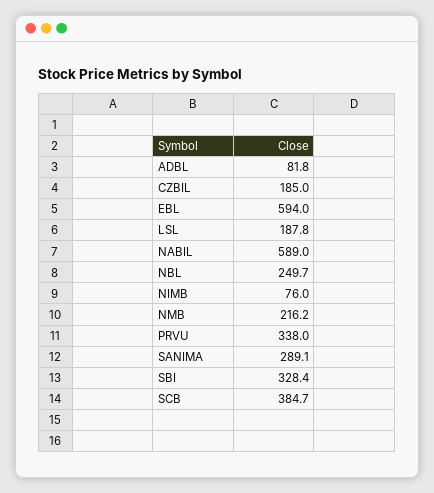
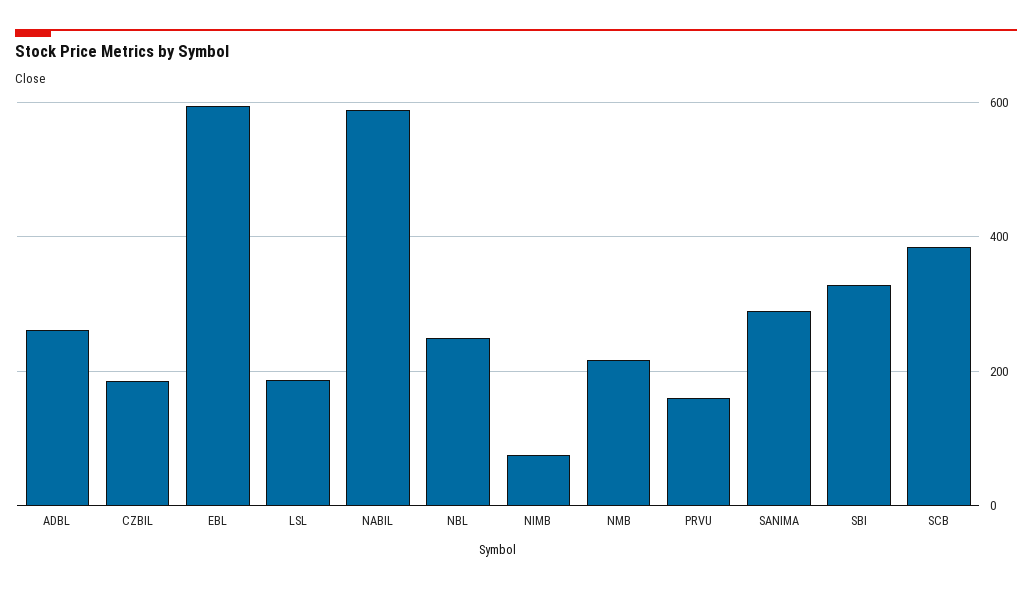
ADBL: 81.8 -> 260
PRVU: 338 -> 160

